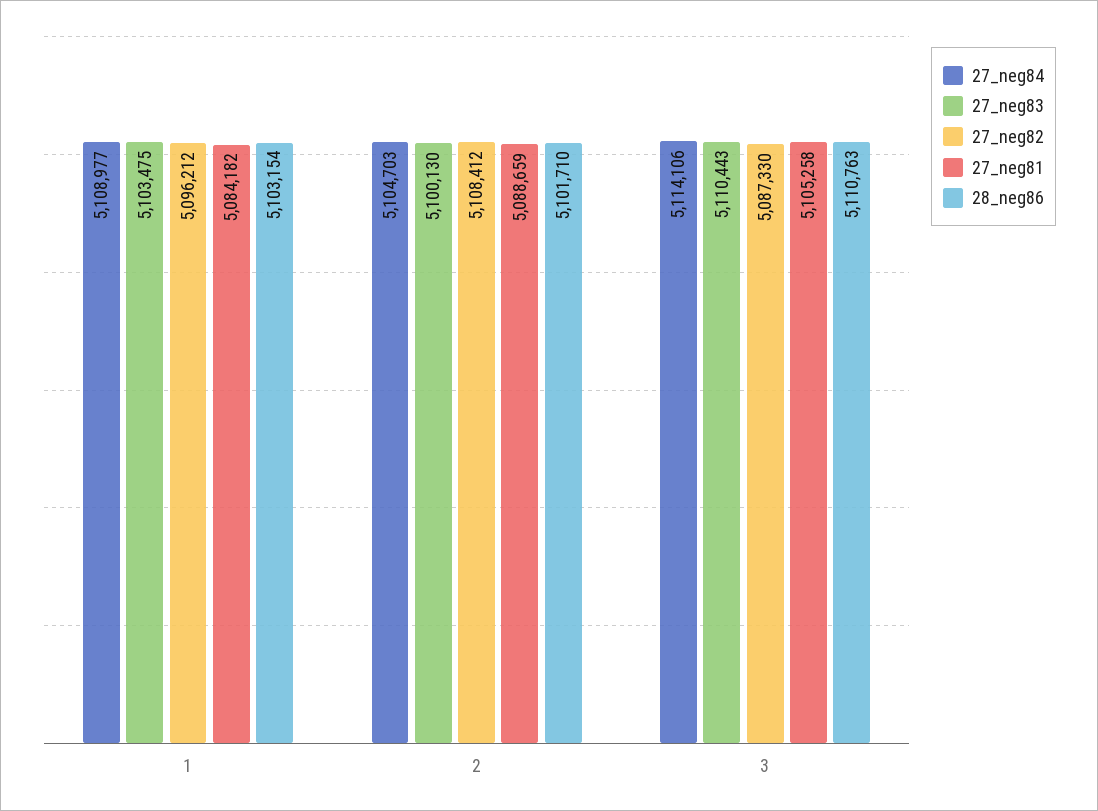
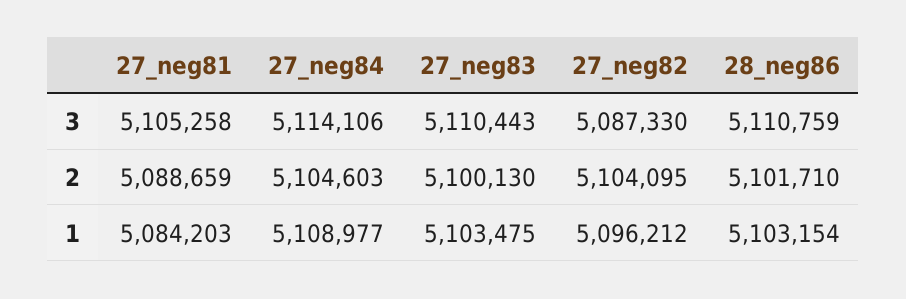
27_neg81, 1: 5084182 -> 5084203
27_neg84, 2: 5104703 -> 5104603
27_neg82, 2: 5108412 -> 5104095
28_neg86, 3: 5110763 -> 5110759

